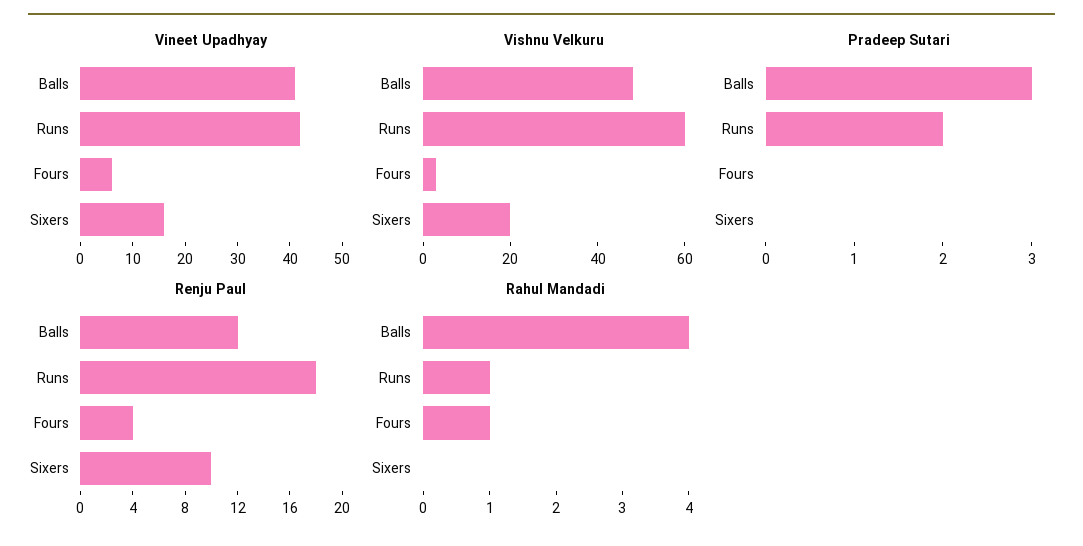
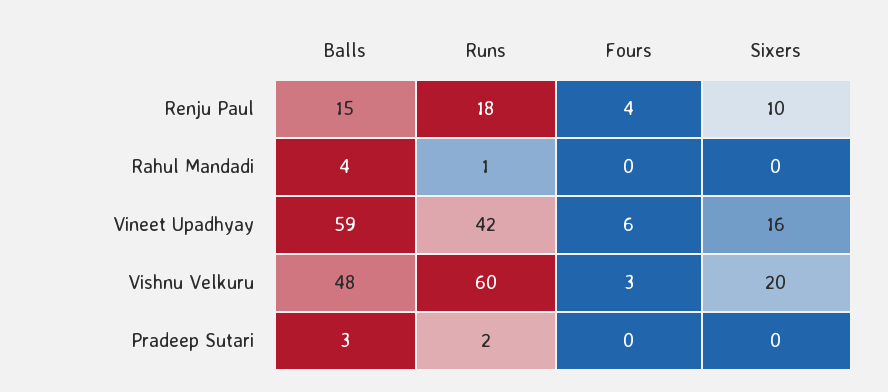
Vineet Upadhyay, Balls: 40 -> 59
Renju Paul, Balls: 12 -> 15
Rahul Mandadi, Fours: 1 -> 0

